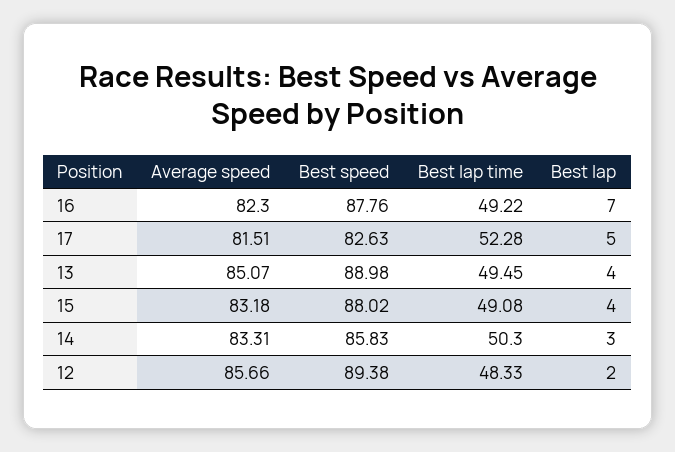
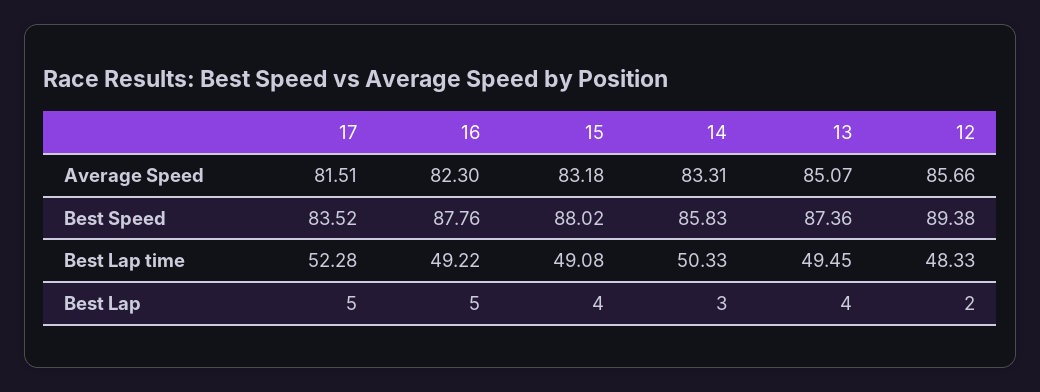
Best lap, 16: 7 -> 5
Best speed, 17: 82.63 -> 83.52
Best speed, 13: 88.98 -> 87.36
Best lap time, 14: 50.3 -> 50.33

